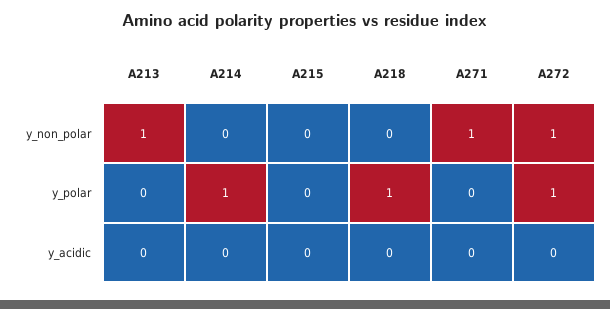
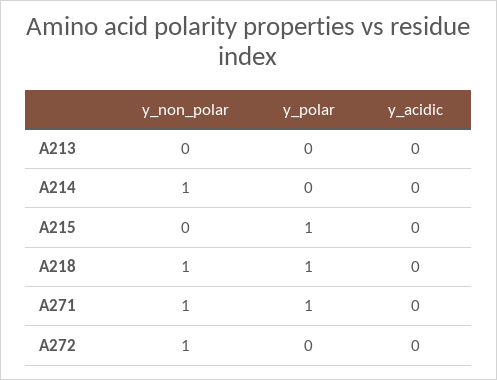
A213, y_non_polar: 1 -> 0
A214, y_non_polar: 0 -> 1
A218, y_non_polar: 0 -> 1
A214, y_polar: 1 -> 0
A215, y_polar: 0 -> 1
A271, y_polar: 0 -> 1
A272, y_polar: 1 -> 0

